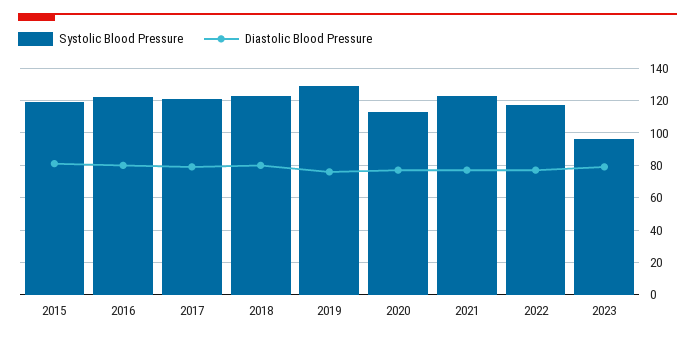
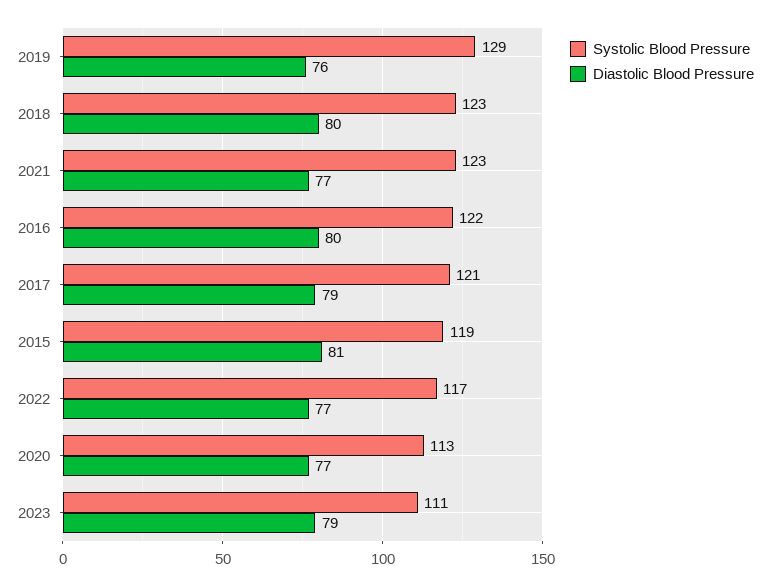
Systolic Blood Pressure, 2023: 95 -> 111

